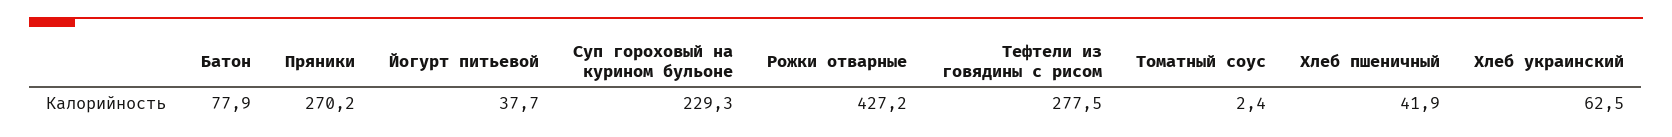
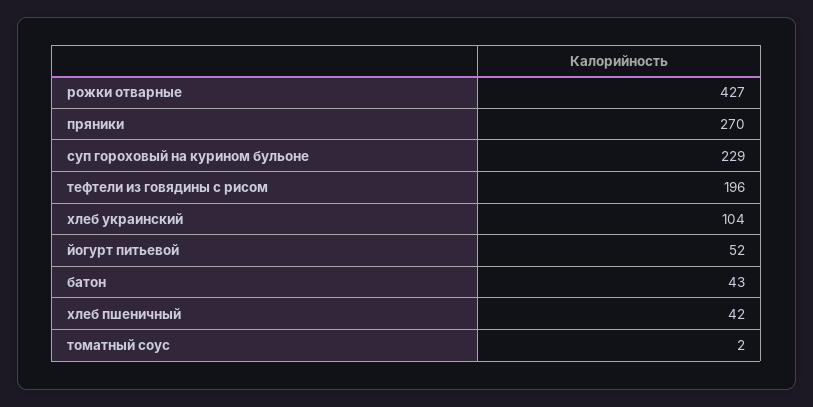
Батон: 77.9 -> 43
Йогурт питьевой: 37.7 -> 52
Тефтели из говядины с рисом: 277.5 -> 196
Хлеб украинский: 62.5 -> 104

